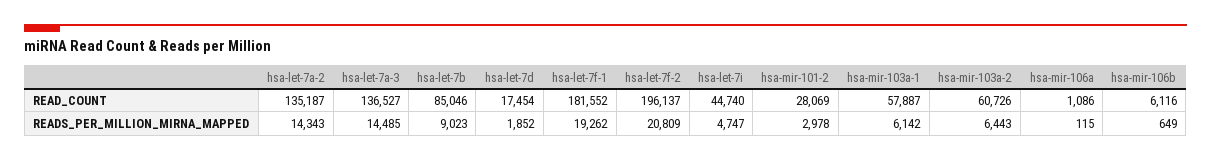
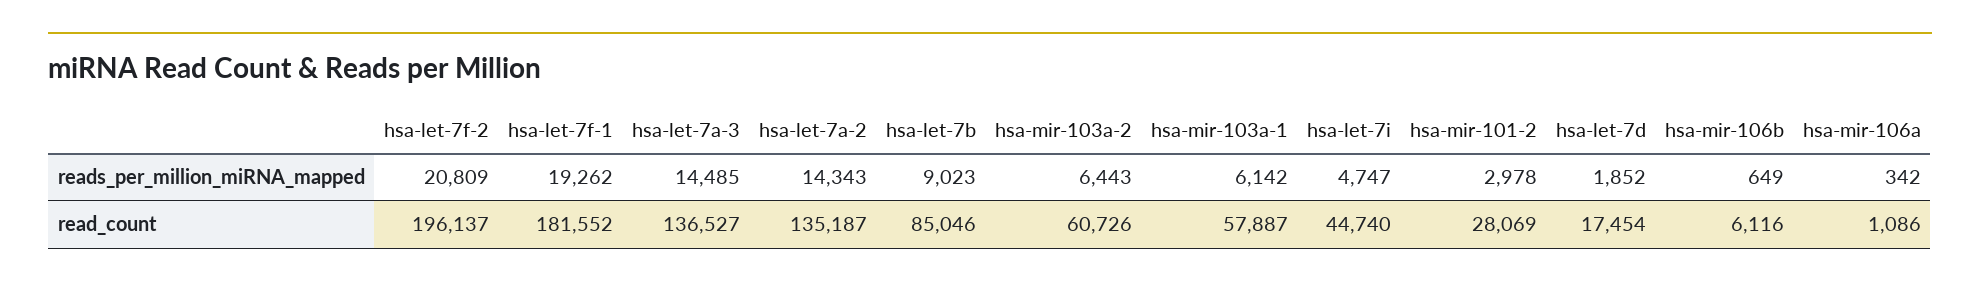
hsa-mir-106a, READS_PER_MILLION_MIRNA_MAPPED: 115 -> 342

